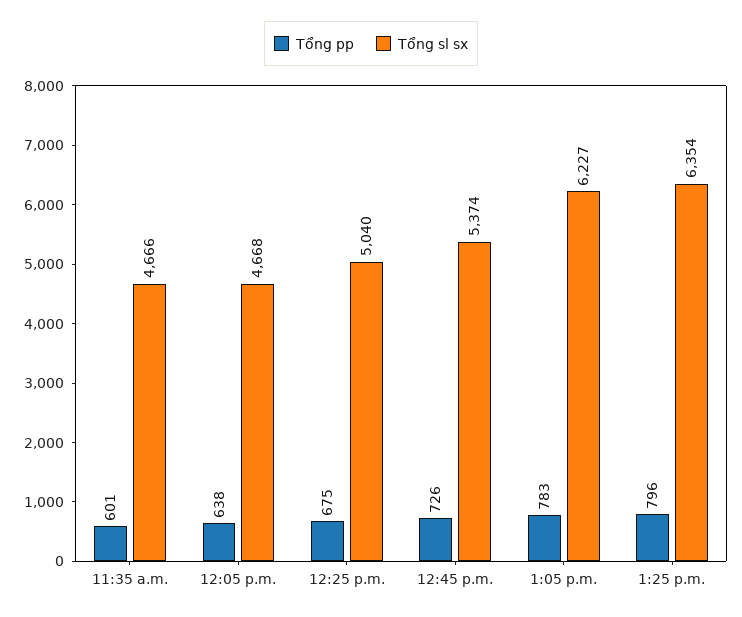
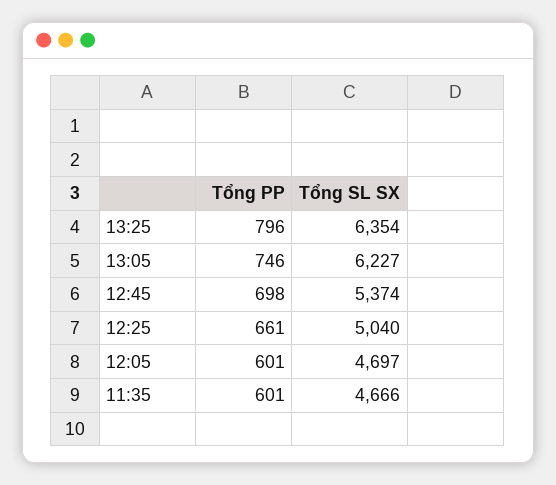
Tổng pp, 12:05 p.m.: 638 -> 601
Tổng sl sx, 12:05 p.m.: 4668 -> 4697
Tổng pp, 12:25 p.m.: 675 -> 661
Tổng pp, 12:45 p.m.: 726 -> 698
Tổng pp, 1:05 p.m.: 783 -> 746

